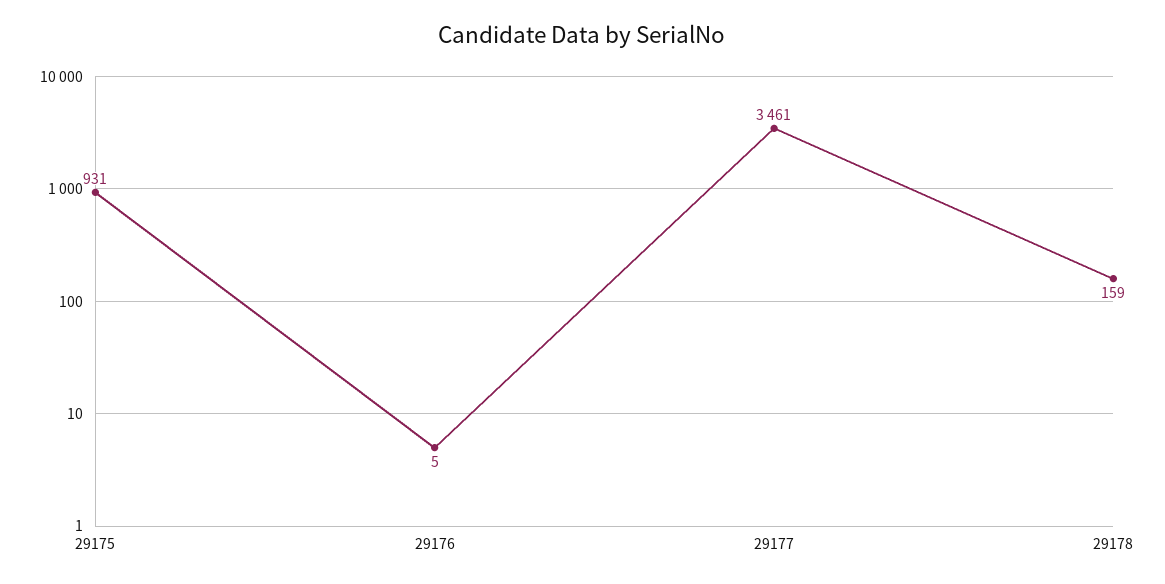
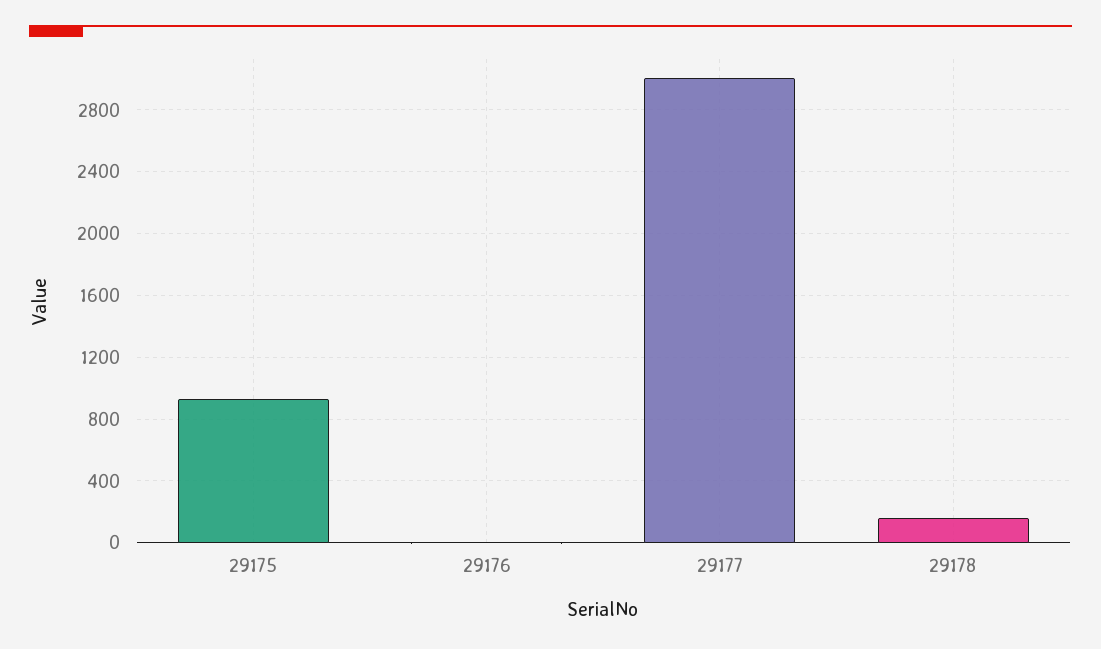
29177: 3461 -> 3000

